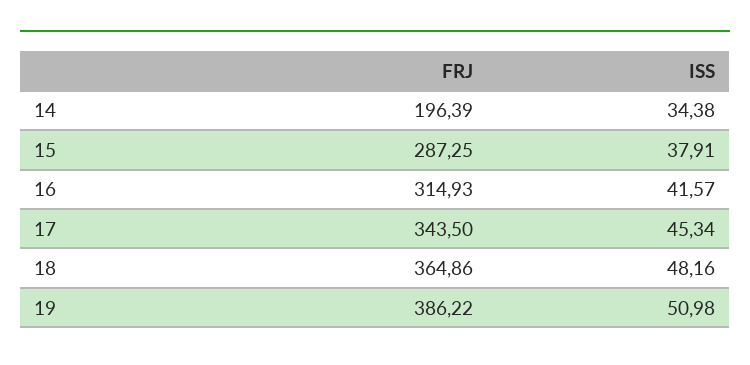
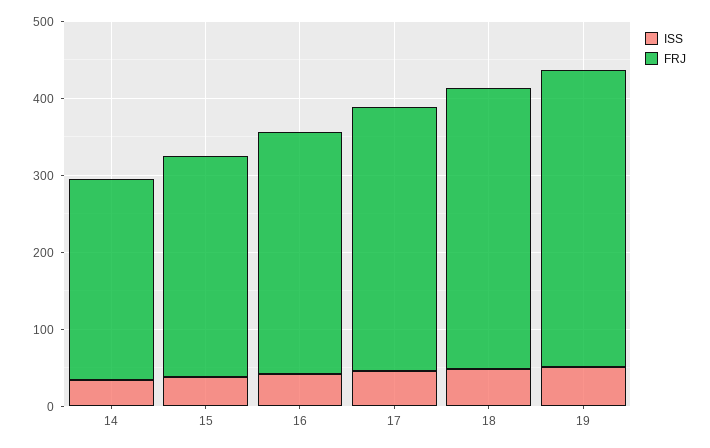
FRJ, 14: 196.39 -> 260

